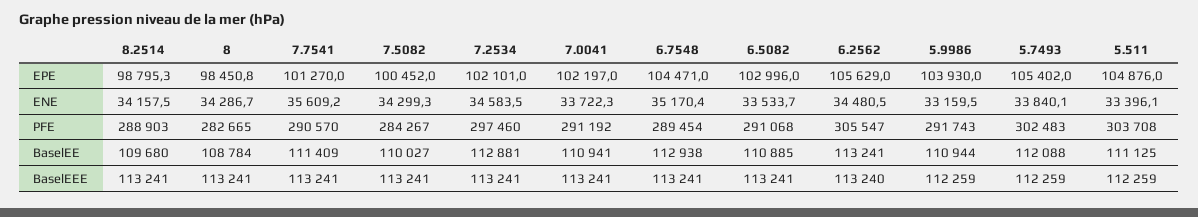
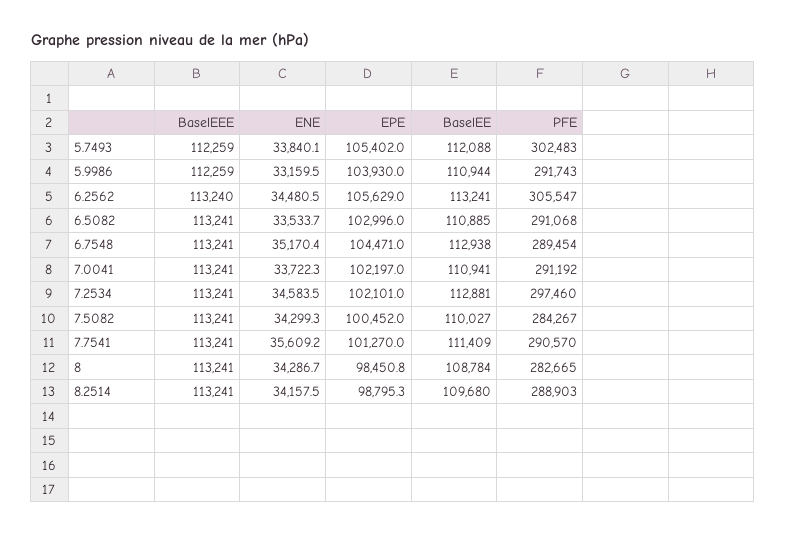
5.511, EPE: 104876 -> none
5.511, ENE: 33396.1 -> none
5.511, PFE: 303708 -> none
5.511, BaselEE: 111125 -> none
5.511, BaselEEE: 112259 -> none

